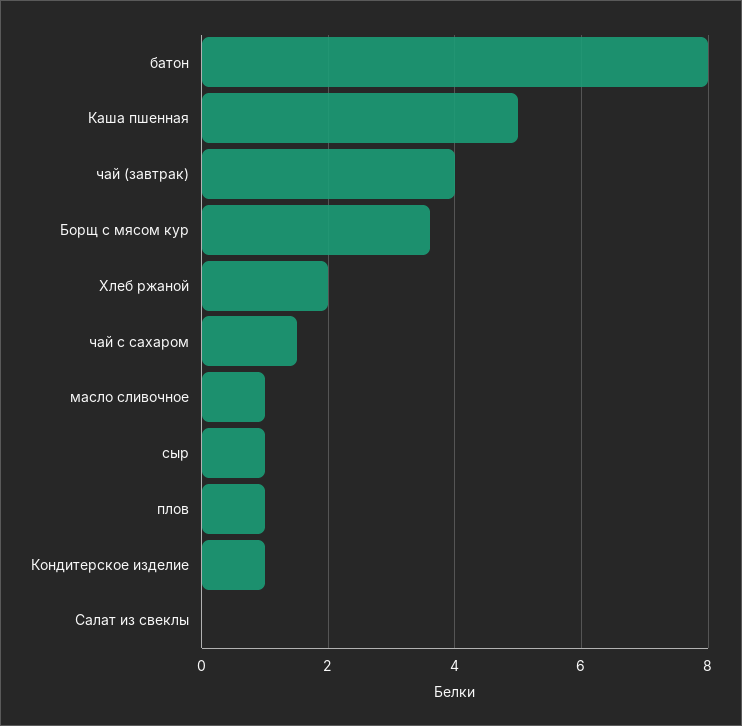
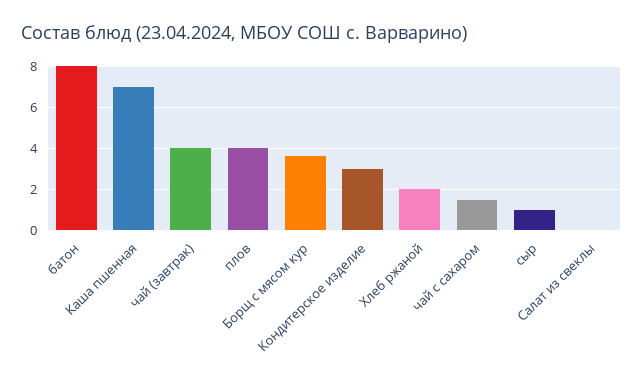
Каша пшенная: 5 -> 7
масло сливочное: 1 -> none
плов: 1 -> 4
Кондитерское изделие: 1 -> 3

